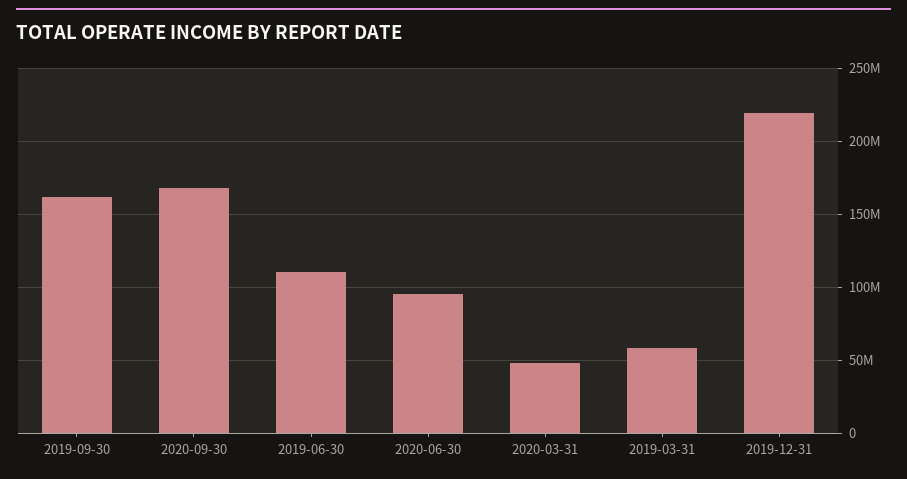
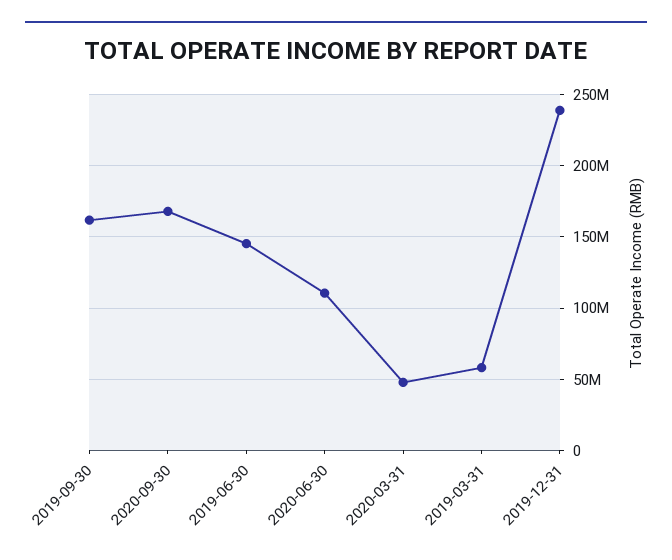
2019-06-30: 110000000 -> 145000000
2020-06-30: 95000000 -> 110000000
2019-12-31: 220000000 -> 240000000

